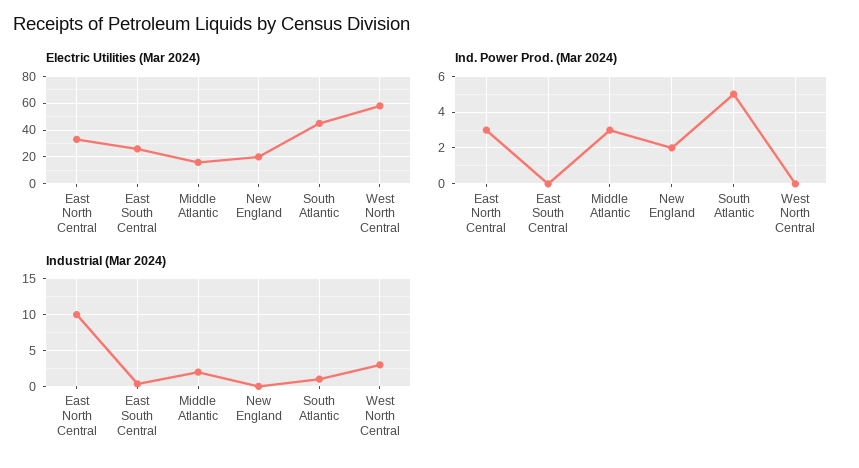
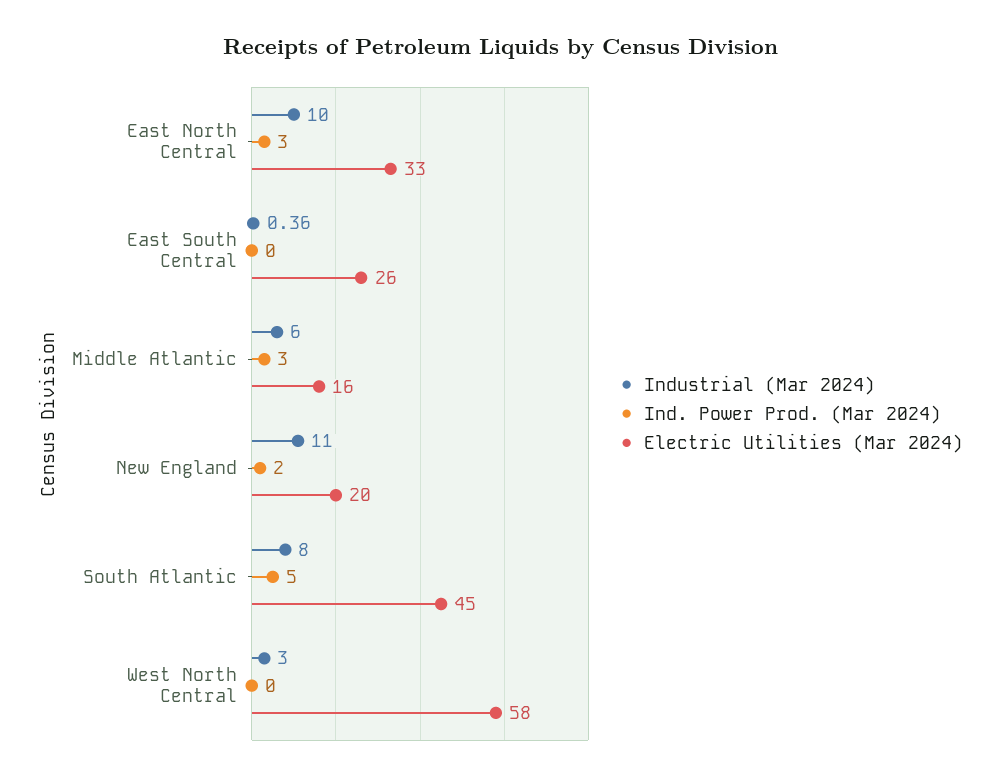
Industrial (Mar 2024), Middle Atlantic: 2 -> 6
Industrial (Mar 2024), New England: 0 -> 11
Industrial (Mar 2024), South Atlantic: 1 -> 8

